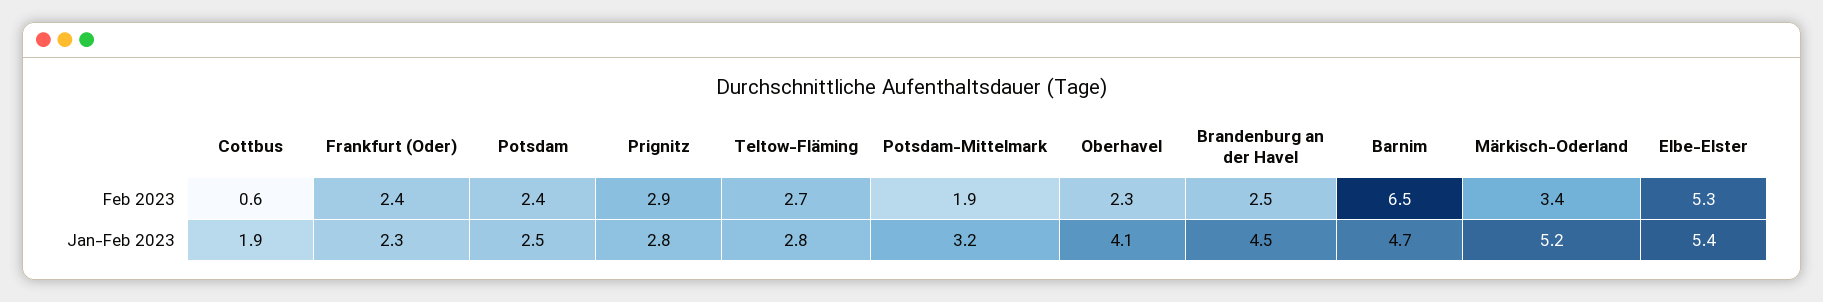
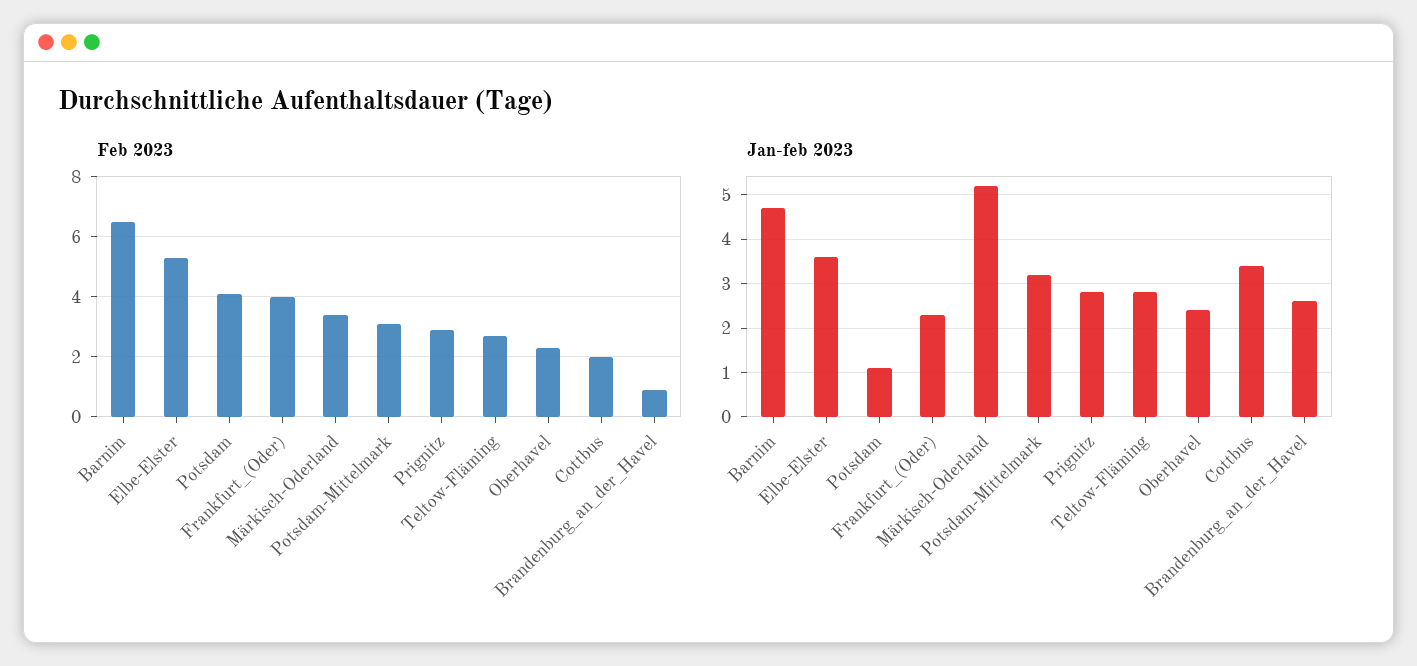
Feb 2023, Cottbus: 0.6 -> 2
Feb 2023, Frankfurt (Oder): 2.4 -> 4
Feb 2023, Potsdam: 2.4 -> 4
Feb 2023, Potsdam-Mittelmark: 1.9 -> 3
Feb 2023, Brandenburg an der Havel: 2.5 -> 1
Jan-Feb 2023, Cottbus: 1.9 -> 3.5
Jan-Feb 2023, Potsdam: 2.5 -> 1
Jan-Feb 2023, Oberhavel: 4.1 -> 2.5
Jan-Feb 2023, Brandenburg an der Havel: 4.5 -> 2.5
Jan-Feb 2023, Elbe-Elster: 5.4 -> 3.5

